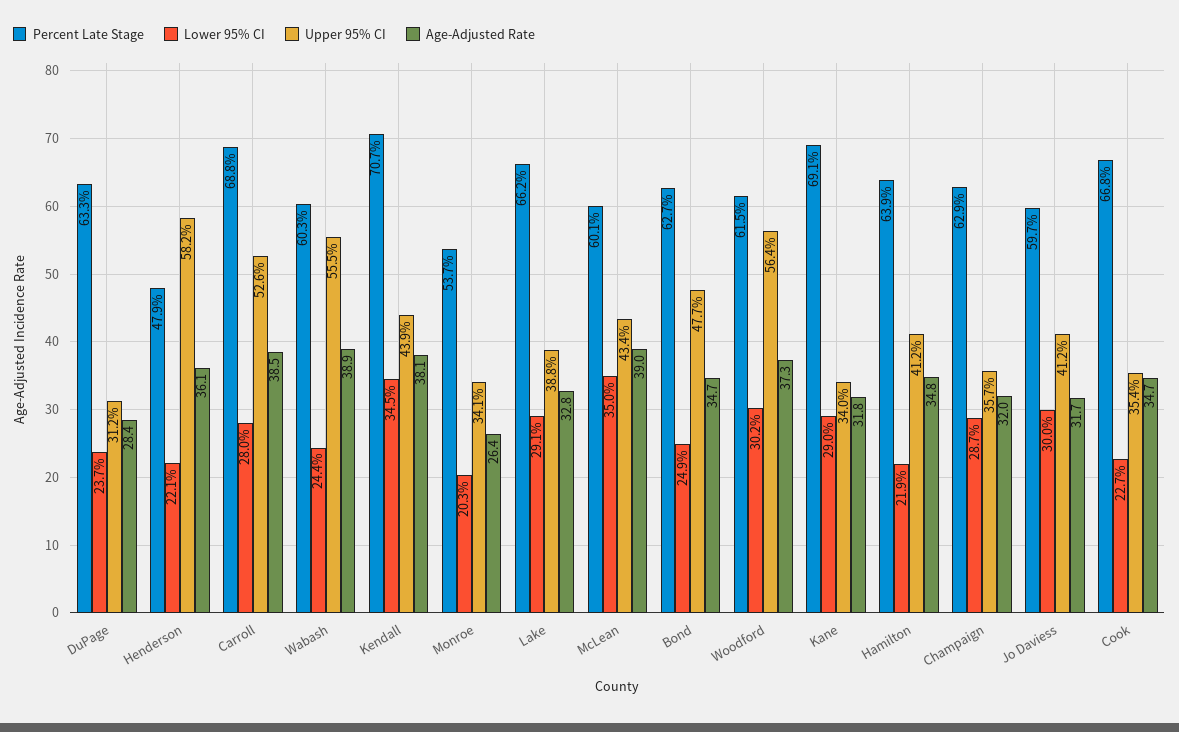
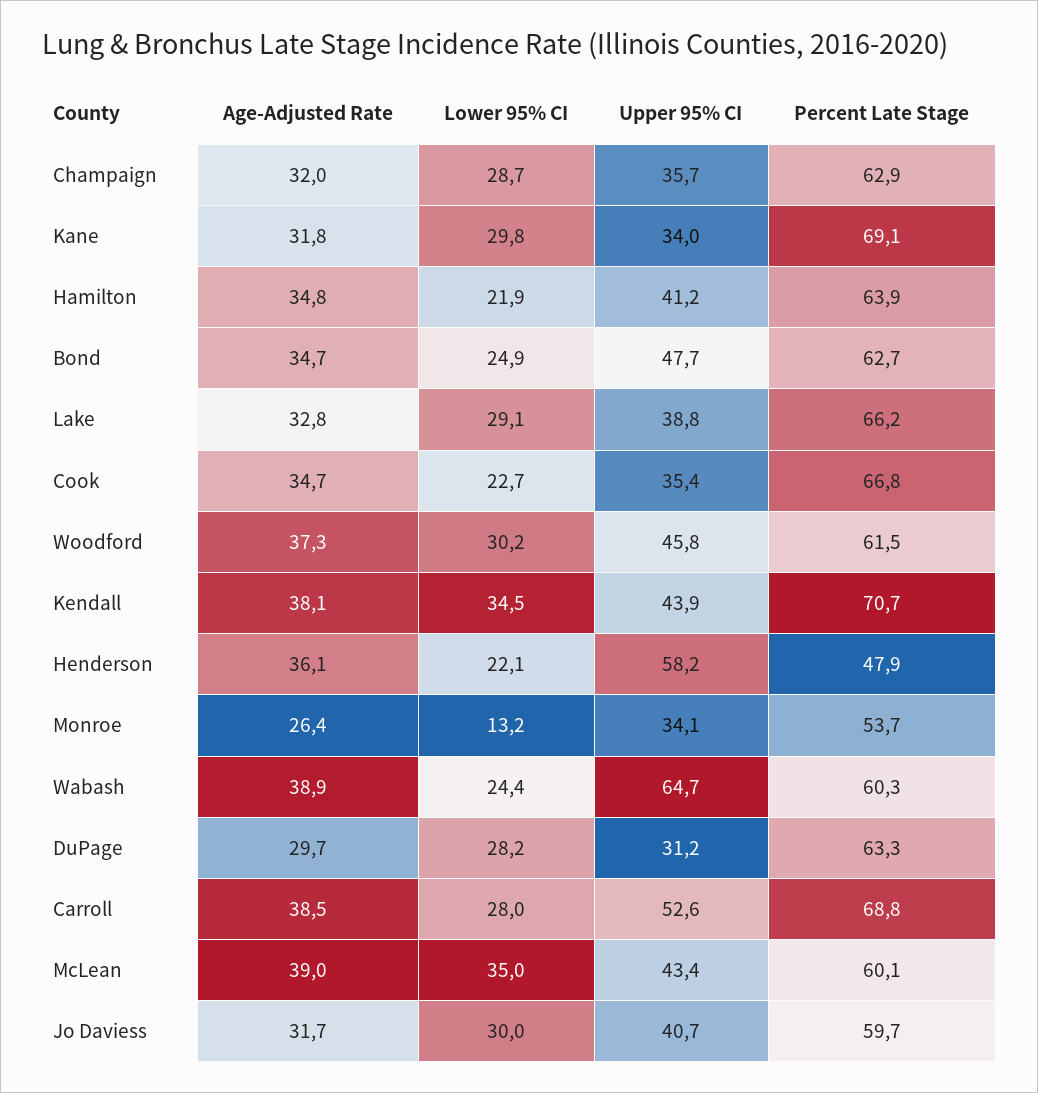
Lower 95% CI, DuPage: 23.7 -> 28.2
Age-Adjusted Rate, DuPage: 28.4 -> 29.7
Upper 95% CI, Wabash: 55.5 -> 64.7
Lower 95% CI, Monroe: 20.3 -> 13.2
Upper 95% CI, Woodford: 56.4 -> 45.8
Lower 95% CI, Kane: 29 -> 29.8
Upper 95% CI, Jo Daviess: 41.2 -> 40.7

